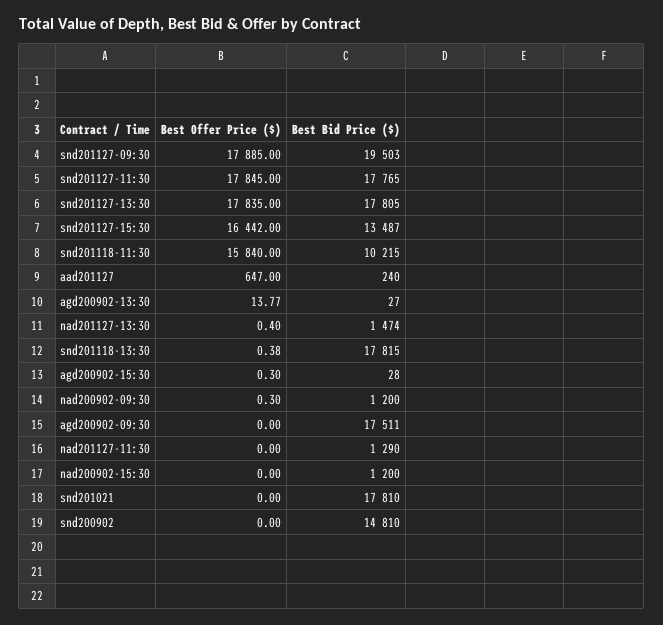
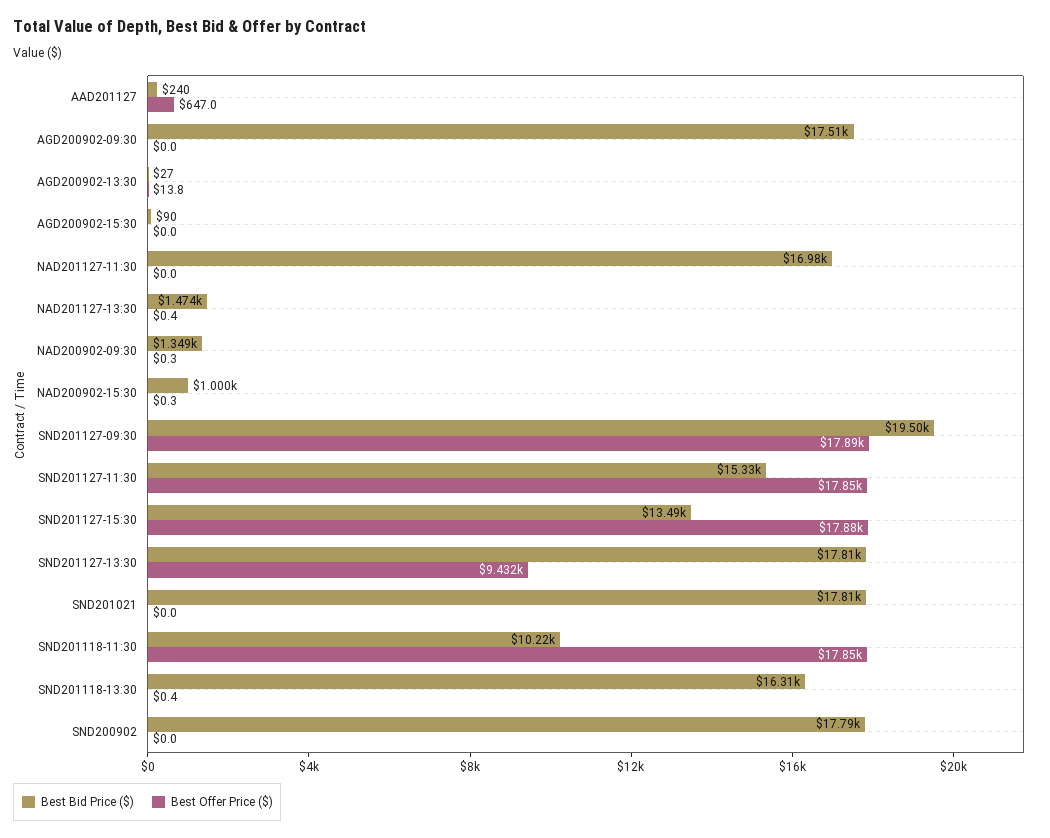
Best Bid Price ($), snd201127-11:30: 17765 -> 15330
Best Offer Price ($), snd201127-13:30: 17835 -> 9432
Best Offer Price ($), snd201127-15:30: 16442 -> 17880
Best Offer Price ($), snd201118-11:30: 15840 -> 17850
Best Bid Price ($), snd201118-13:30: 17815 -> 16310
Best Offer Price ($), agd200902-15:30: 0.3 -> 0
Best Bid Price ($), agd200902-15:30: 28 -> 90
Best Bid Price ($), nad200902-09:30: 1200 -> 1349
Best Bid Price ($), nad201127-11:30: 1290 -> 16980
Best Offer Price ($), nad200902-15:30: 0 -> 0.3
Best Bid Price ($), nad200902-15:30: 1200 -> 1000
Best Bid Price ($), snd200902: 14810 -> 17790

